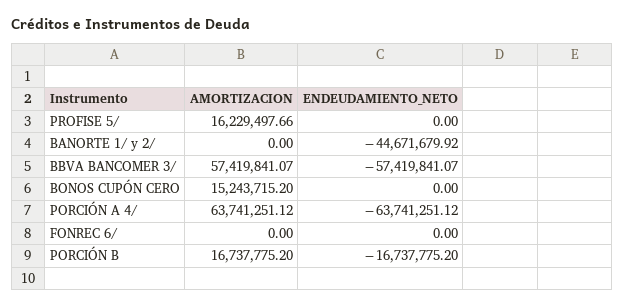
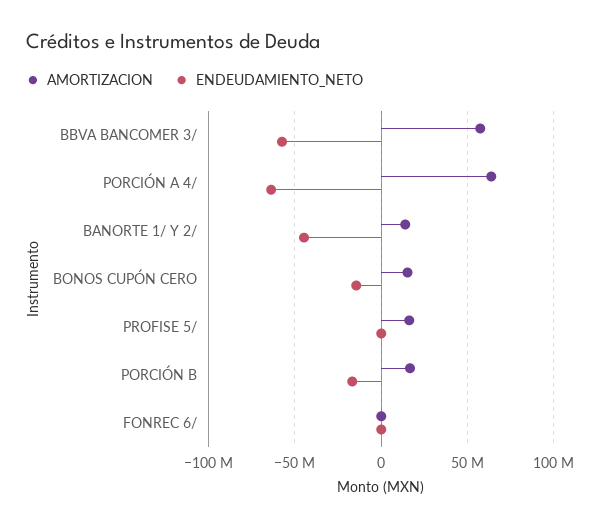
AMORTIZACION, BANORTE 1/ y 2/: 0 -> 15000000
ENDEUDAMIENTO_NETO, BONOS CUPÓN CERO: 0 -> -15000000

